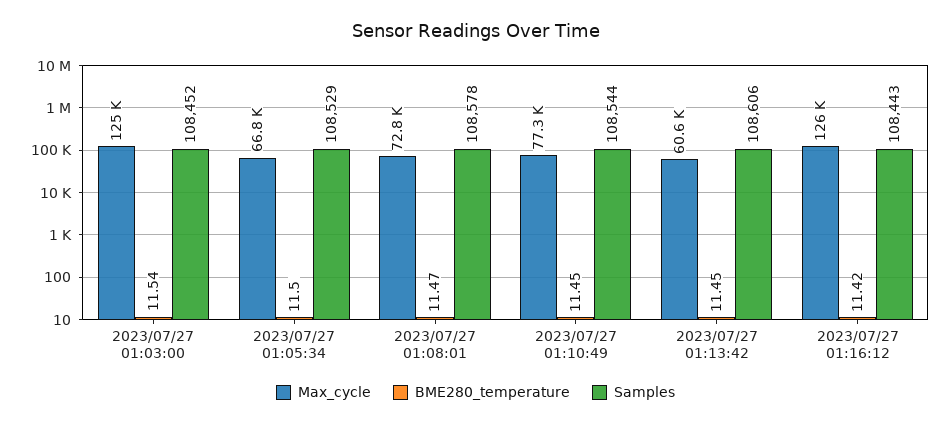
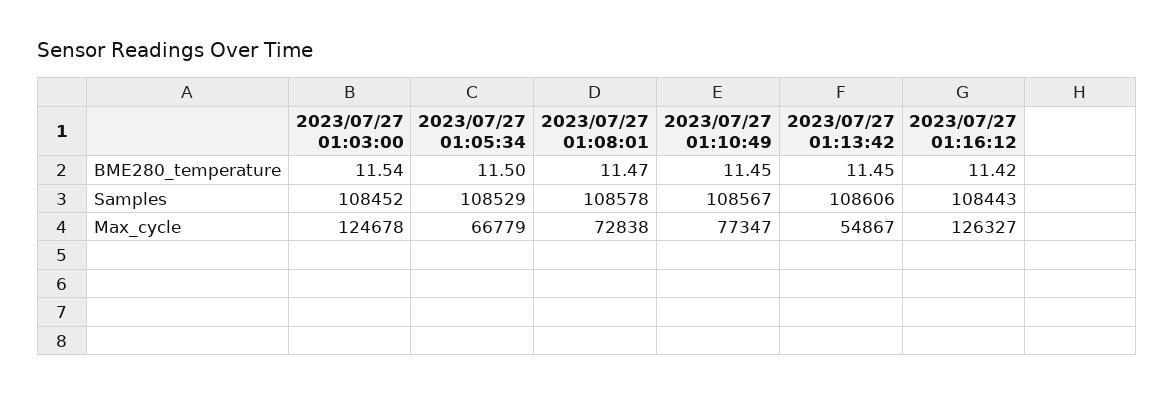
Samples, 2023/07/27 01:10:49: 108544 -> 108567
Max_cycle, 2023/07/27 01:13:42: 60600 -> 54867

